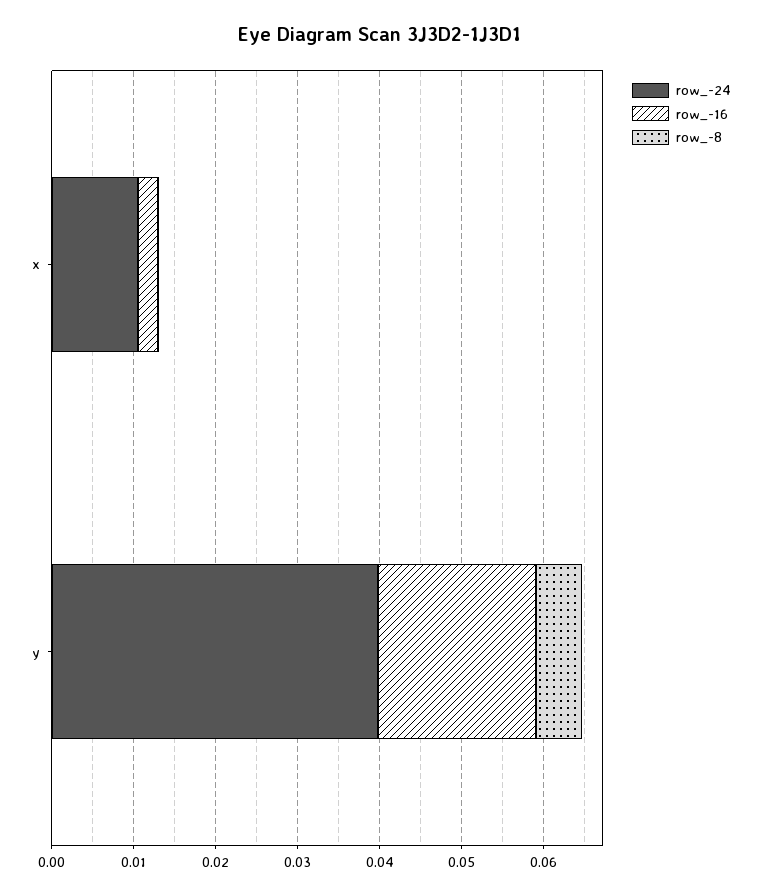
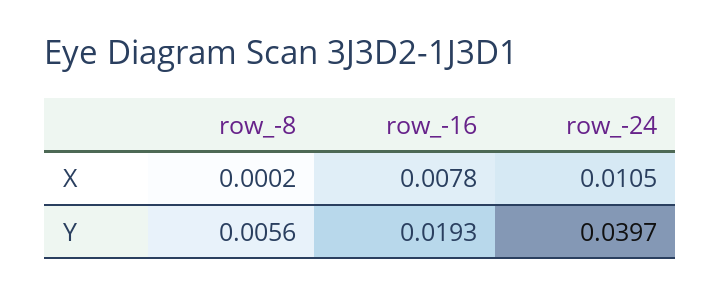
row_-16, x: 0.002 -> 0.0078

